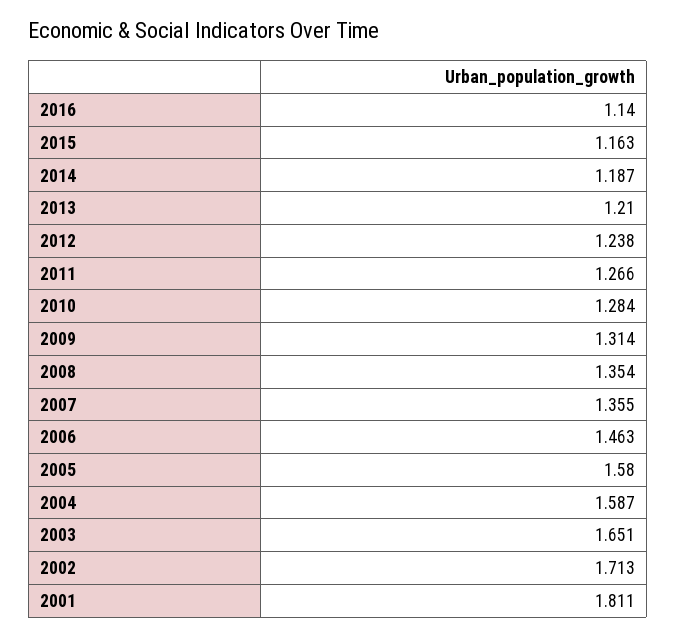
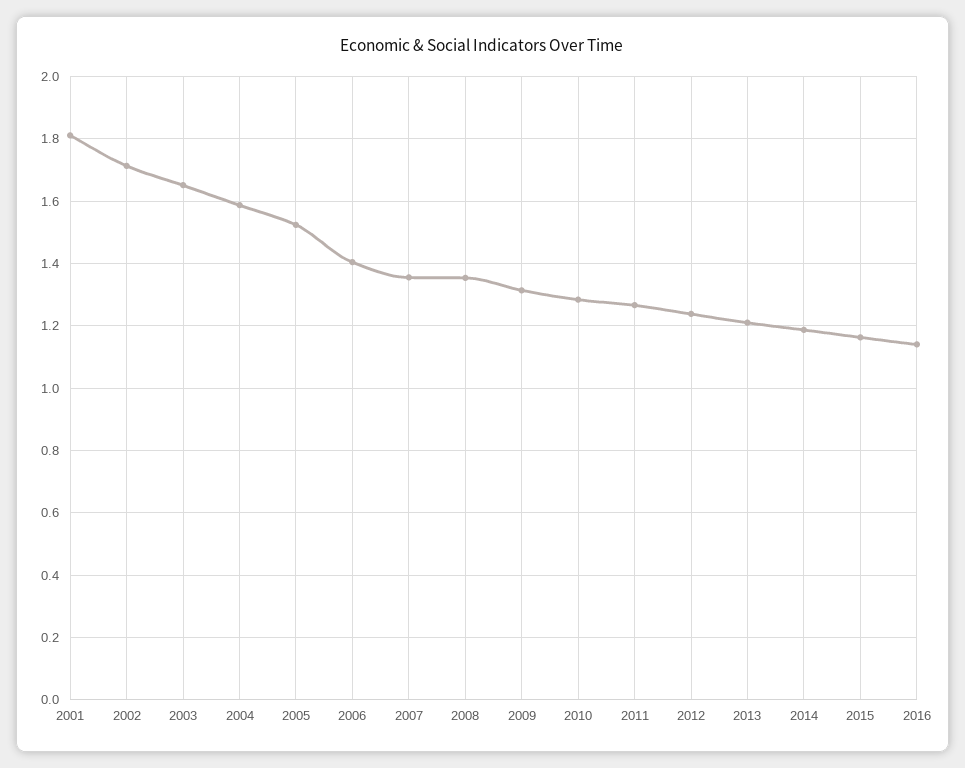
2006: 1.463 -> 1.4
2005: 1.58 -> 1.52

